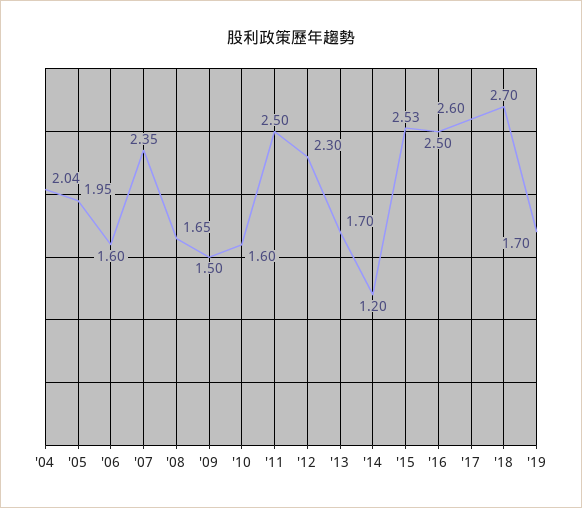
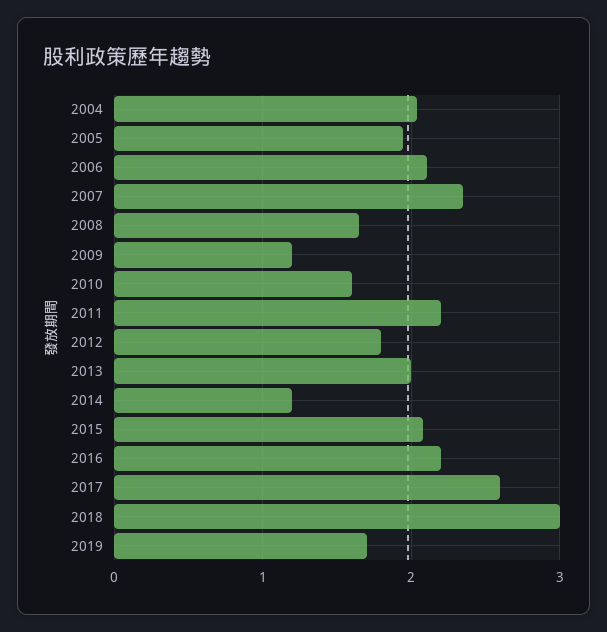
'06: 1.6 -> 2.1
'09: 1.5 -> 1.2
'11: 2.5 -> 2.2
'12: 2.3 -> 1.8
'13: 1.7 -> 2
'15: 2.53 -> 2.1
'16: 2.5 -> 2.2
'18: 2.7 -> 3

